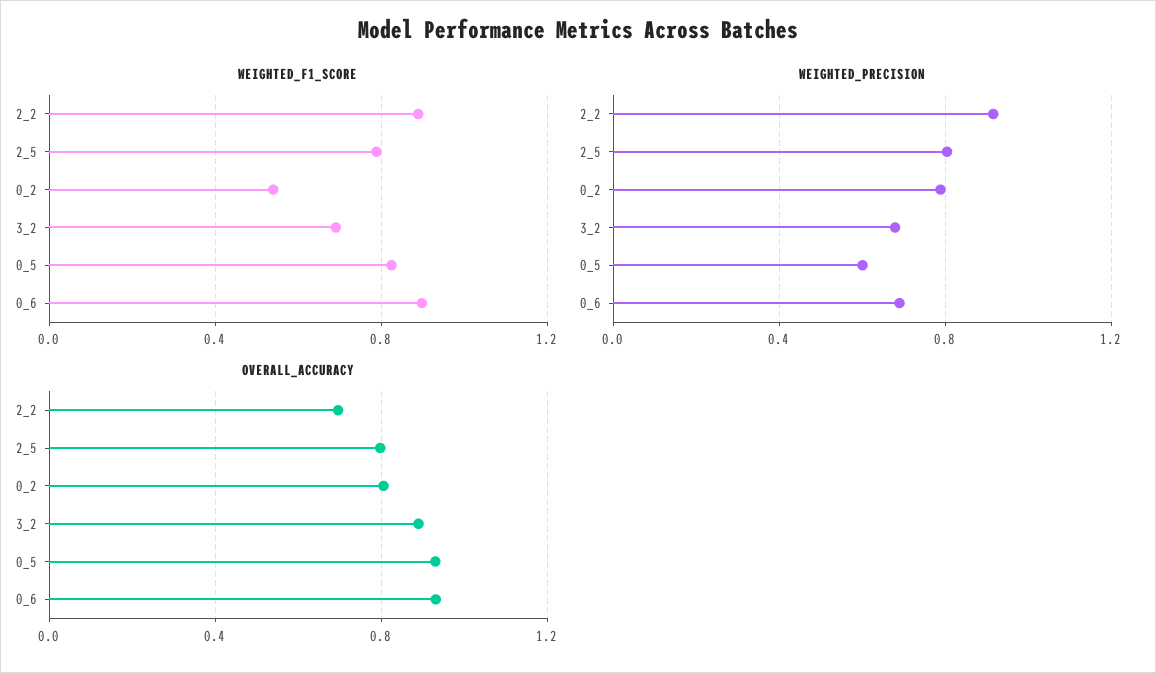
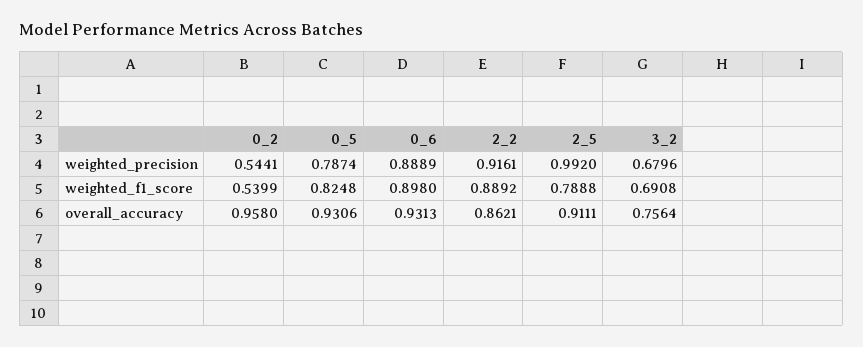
WEIGHTED_PRECISION, 2_5: 0.8 -> 0.992
WEIGHTED_PRECISION, 0_2: 0.8 -> 0.5441
WEIGHTED_PRECISION, 0_5: 0.6 -> 0.7874
WEIGHTED_PRECISION, 0_6: 0.7 -> 0.8889
OVERALL_ACCURACY, 2_2: 0.7 -> 0.8621
OVERALL_ACCURACY, 2_5: 0.8 -> 0.9111
OVERALL_ACCURACY, 0_2: 0.8 -> 0.958
OVERALL_ACCURACY, 3_2: 0.9 -> 0.7564

